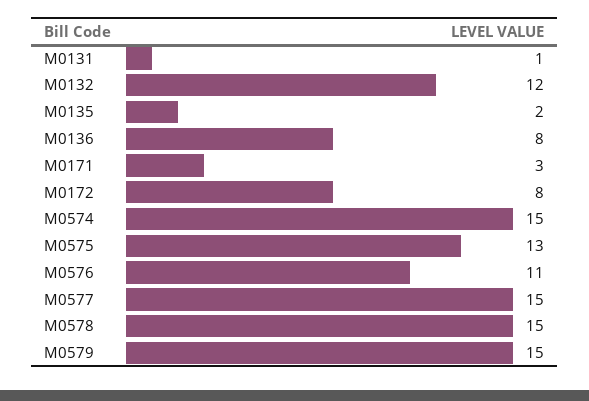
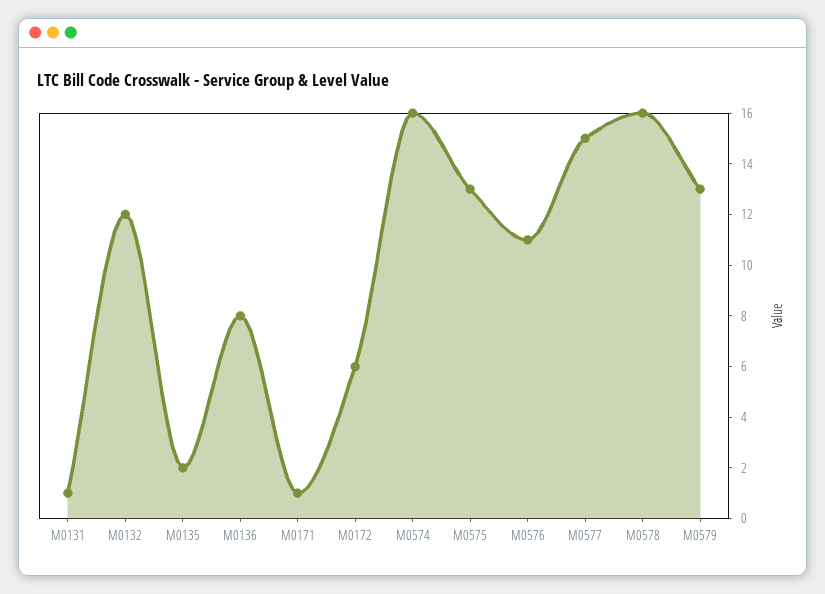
M0171: 3 -> 1
M0172: 8 -> 6
M0574: 15 -> 16
M0578: 15 -> 16
M0579: 15 -> 13

